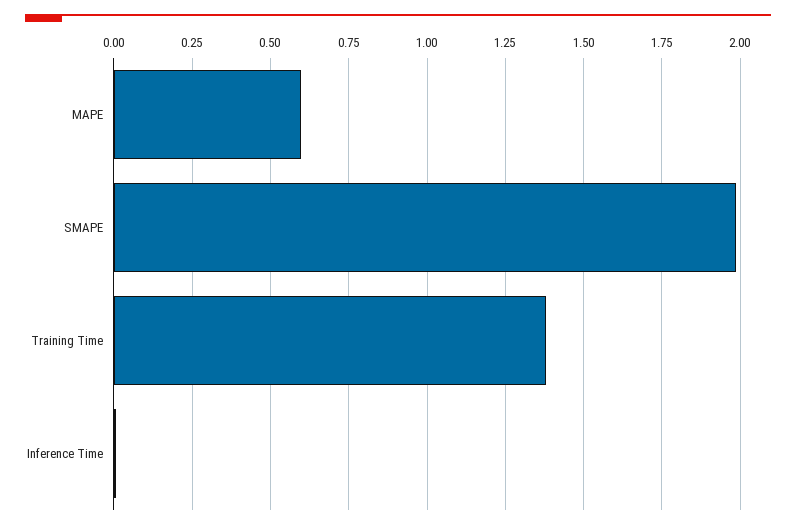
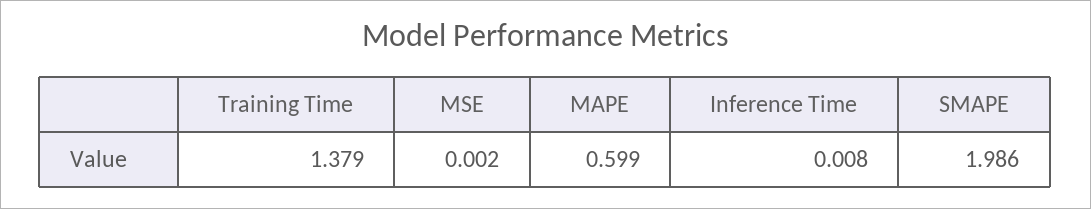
MSE: none -> 0.002

